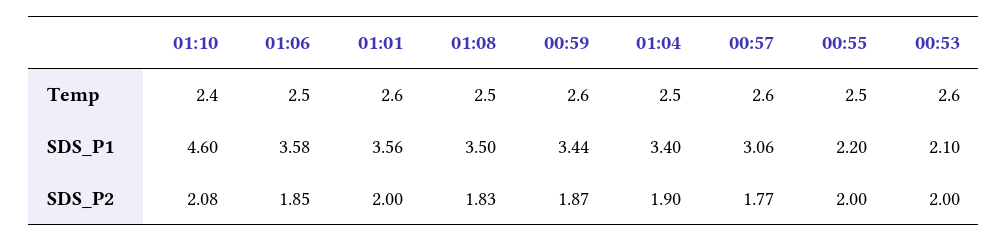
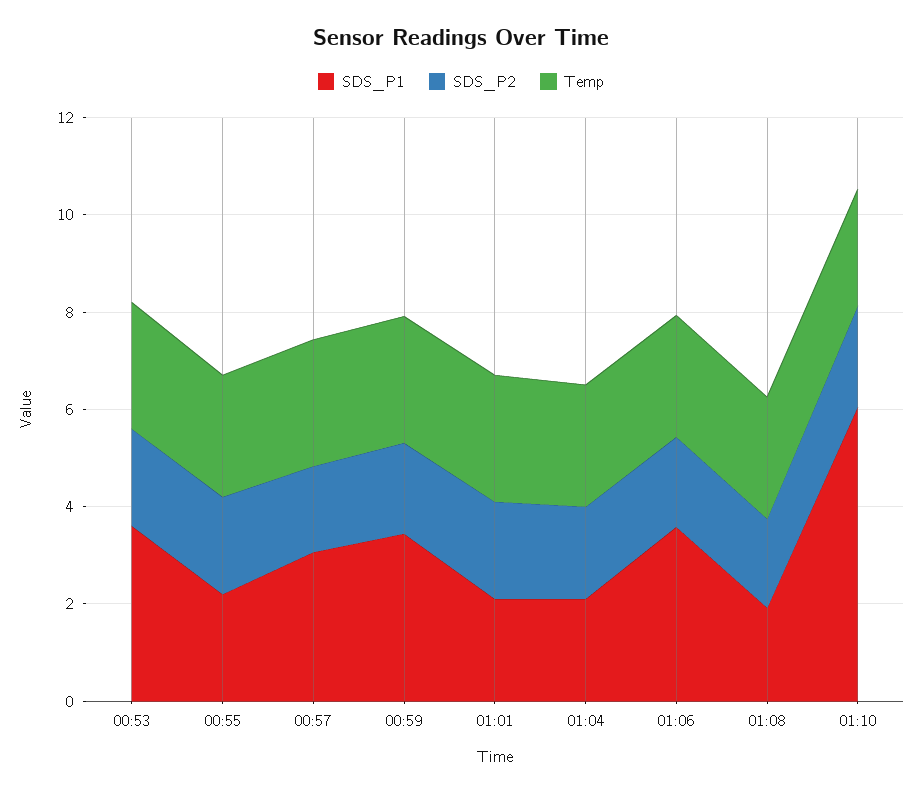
SDS_P1, 01:10: 4.6 -> 6
SDS_P1, 01:01: 3.56 -> 2
SDS_P1, 01:08: 3.5 -> 2
SDS_P1, 01:04: 3.4 -> 2
SDS_P1, 00:53: 2.1 -> 3.5

